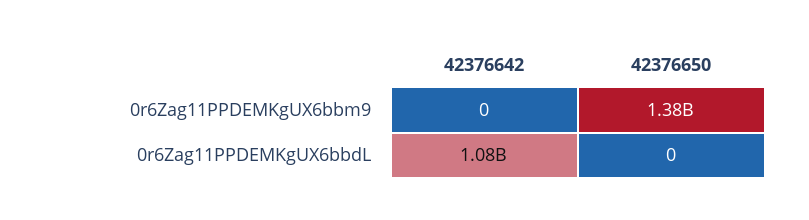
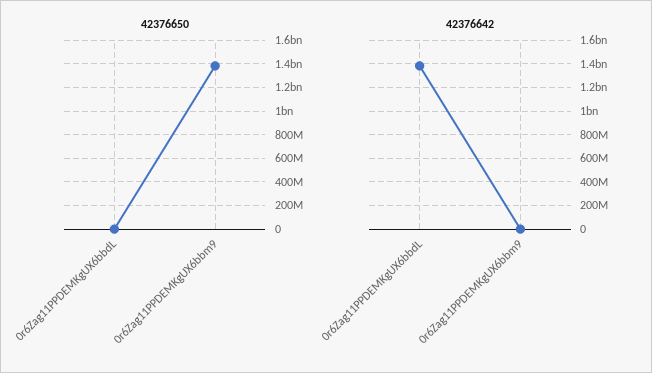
42376642, 0r6Zag11PPDEMKgUX6bbdL: 1080000000 -> 1400000000

